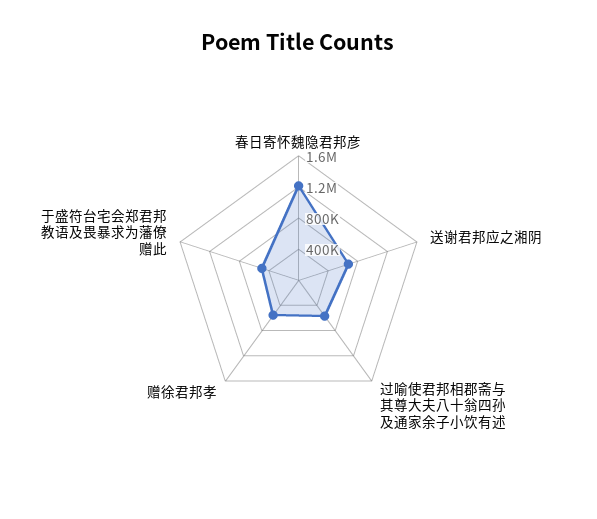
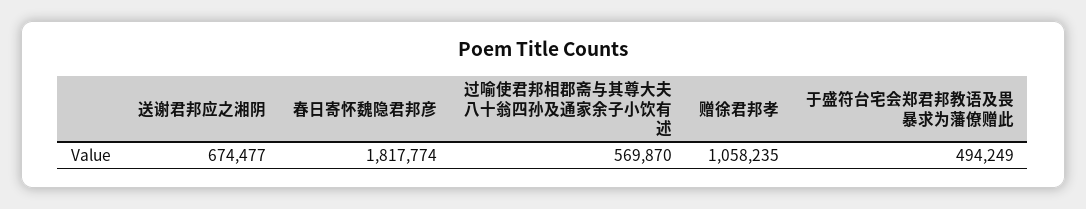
春日寄怀魏隐君邦彦: 1200000 -> 1817774
赠徐君邦孝: 600000 -> 1058235

